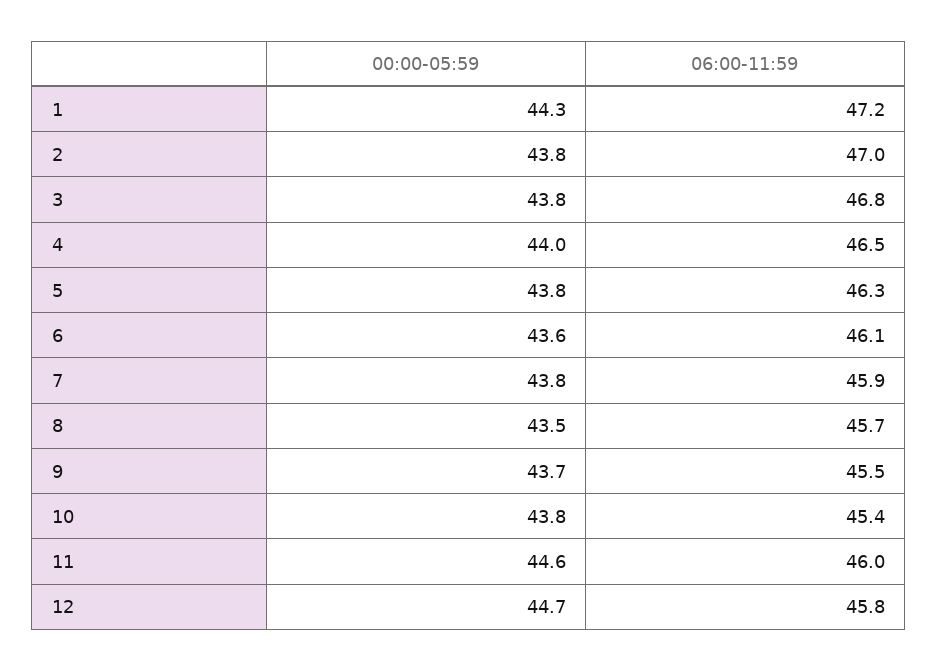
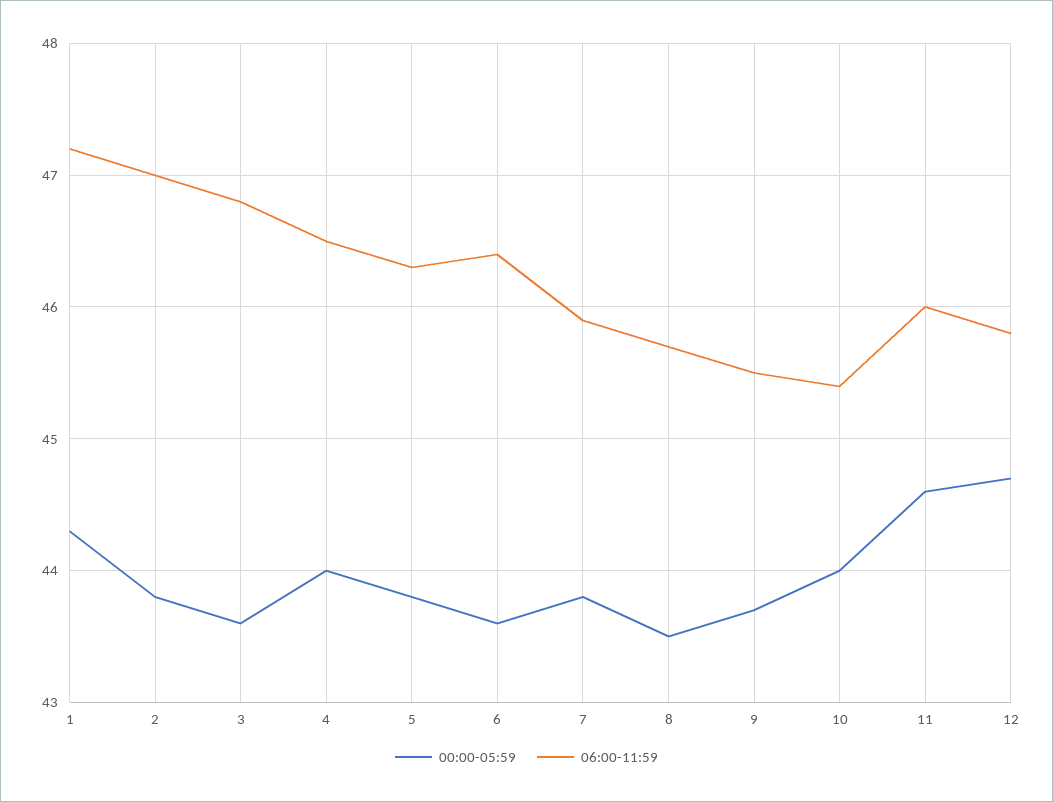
00:00-05:59, 3: 43.8 -> 43.6
06:00-11:59, 6: 46.1 -> 46.4
00:00-05:59, 10: 43.8 -> 44

